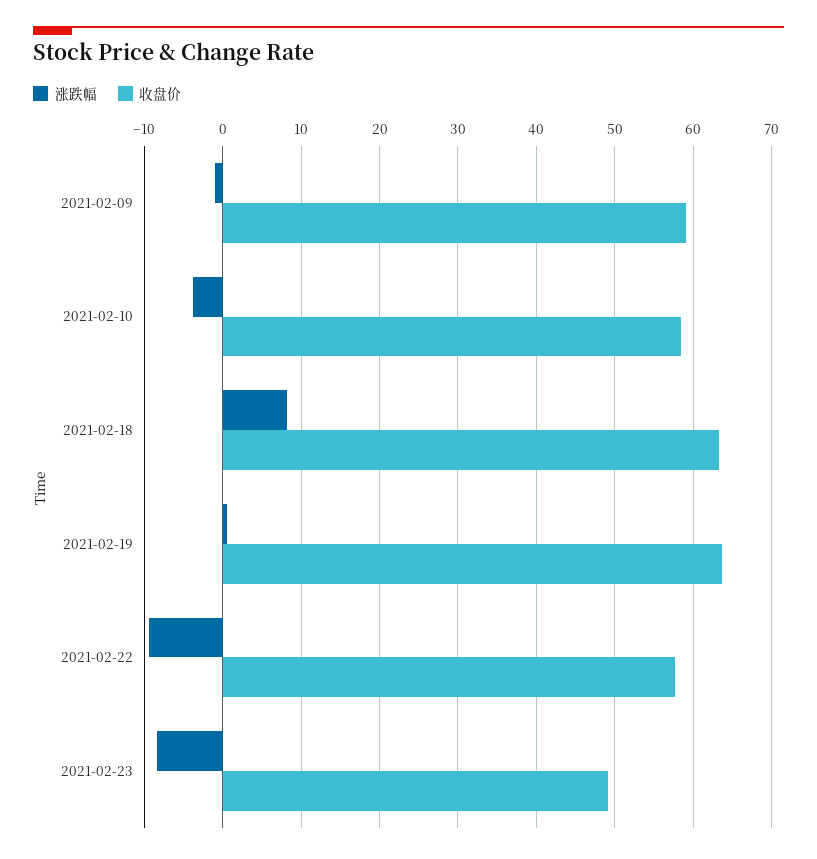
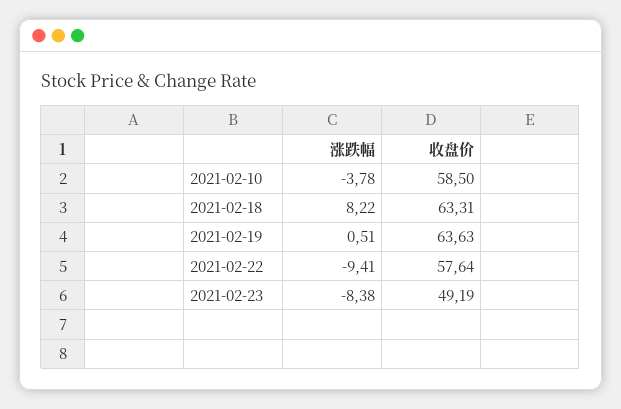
涨跌幅, 2021-02-09: -1 -> none
收盘价, 2021-02-09: 59 -> none

